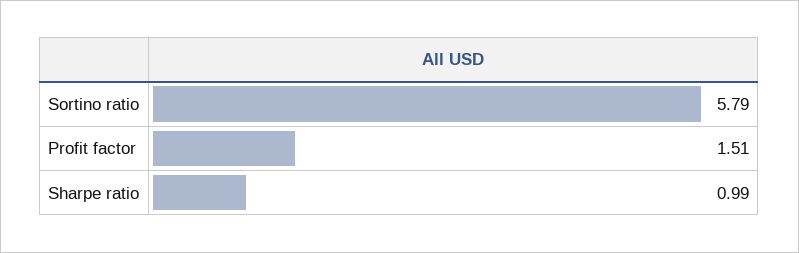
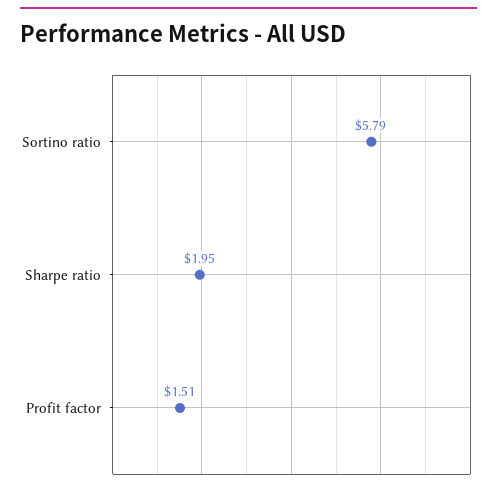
Sharpe ratio: 0.99 -> 1.95

